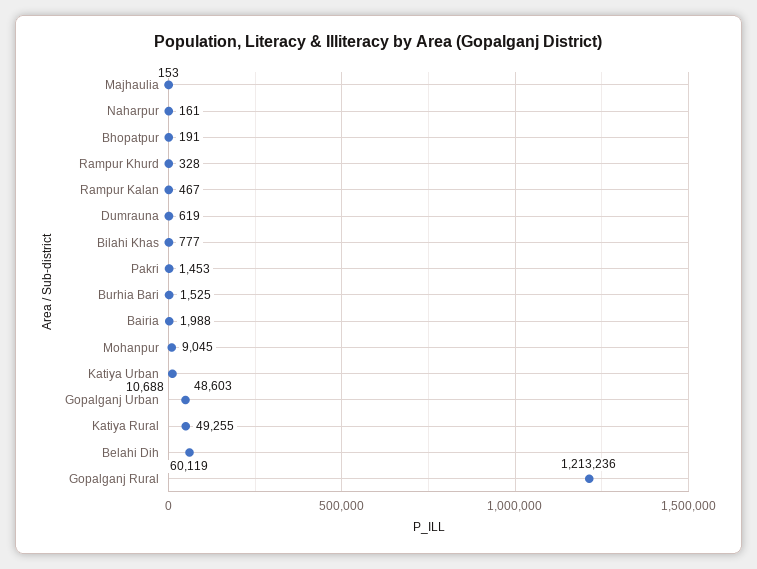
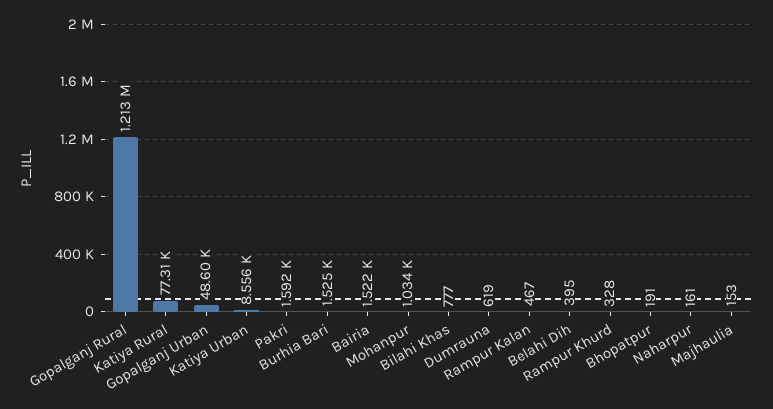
Pakri: 1453 -> 1592
Bairia: 1988 -> 1522
Mohanpur: 9045 -> 1034
Katiya Urban: 10688 -> 8556
Katiya Rural: 49255 -> 77310
Belahi Dih: 60119 -> 395

